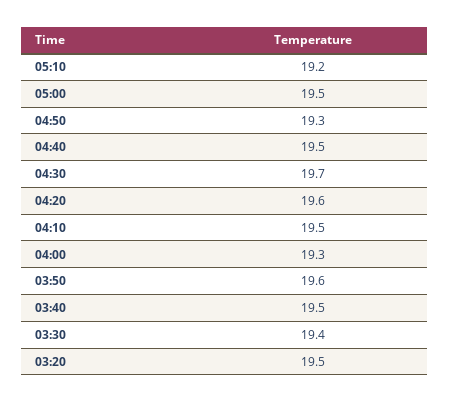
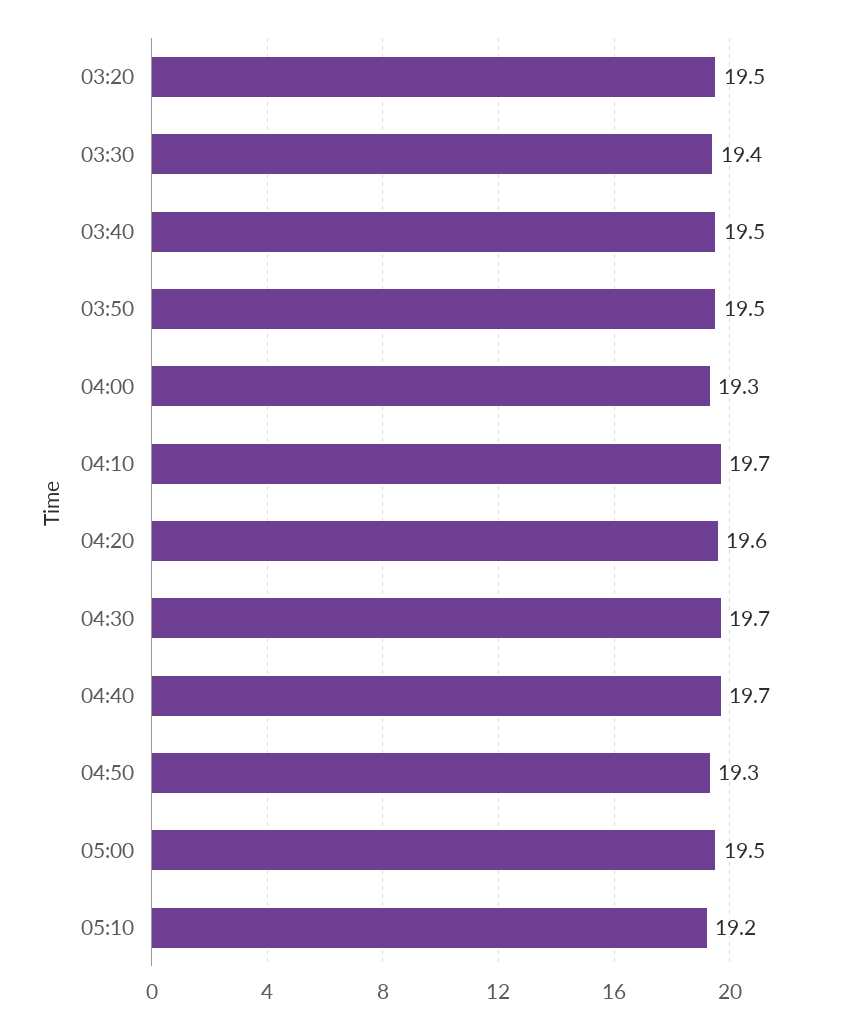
04:40: 19.5 -> 19.7
04:10: 19.5 -> 19.7
03:50: 19.6 -> 19.5

